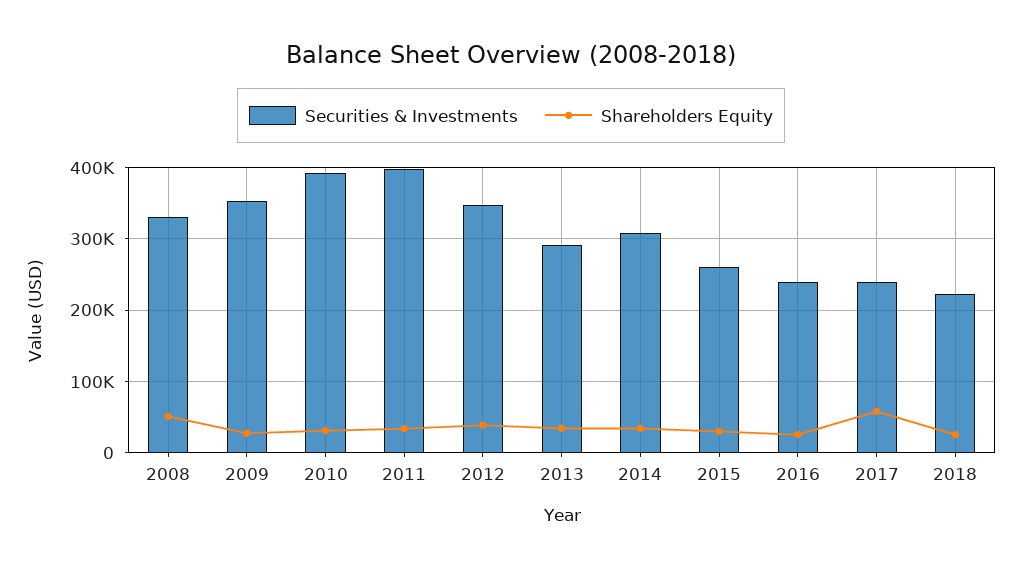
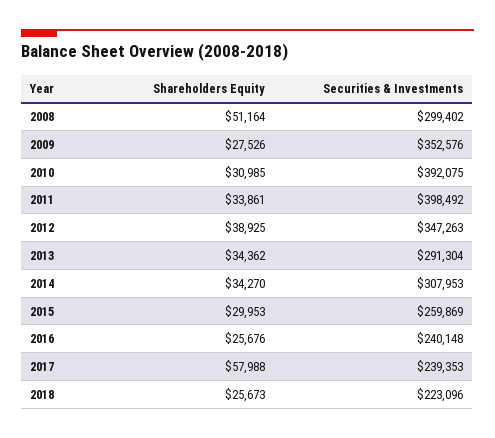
Securities & Investments, 2008: 330000 -> 299402

